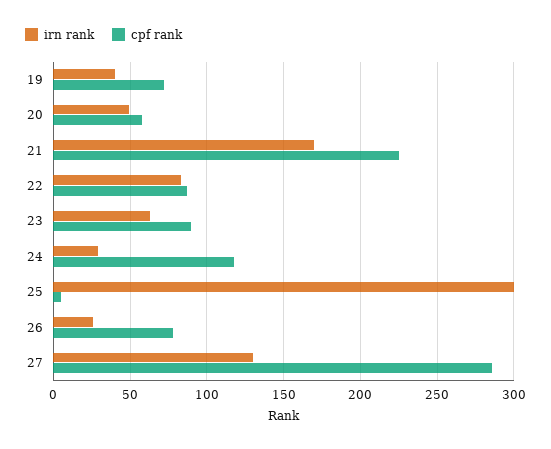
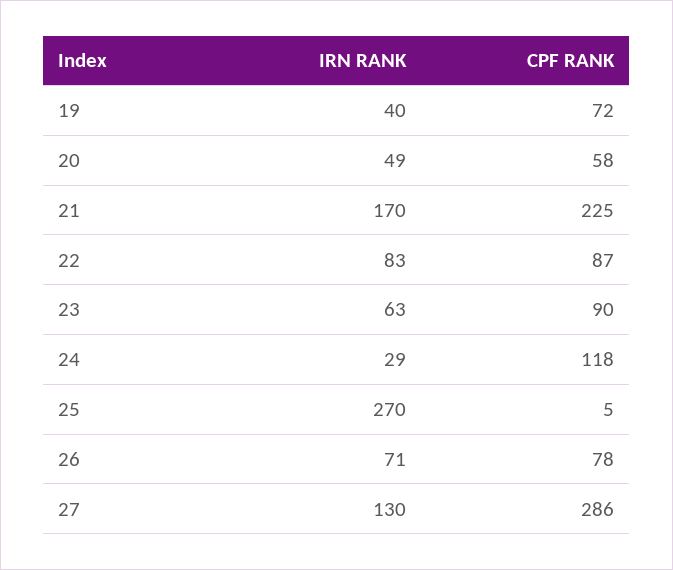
irn rank, 25: 300 -> 270
irn rank, 26: 25 -> 71

